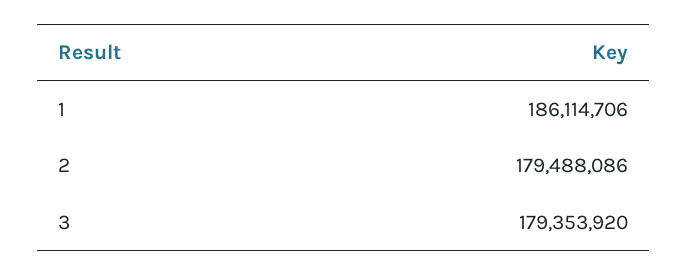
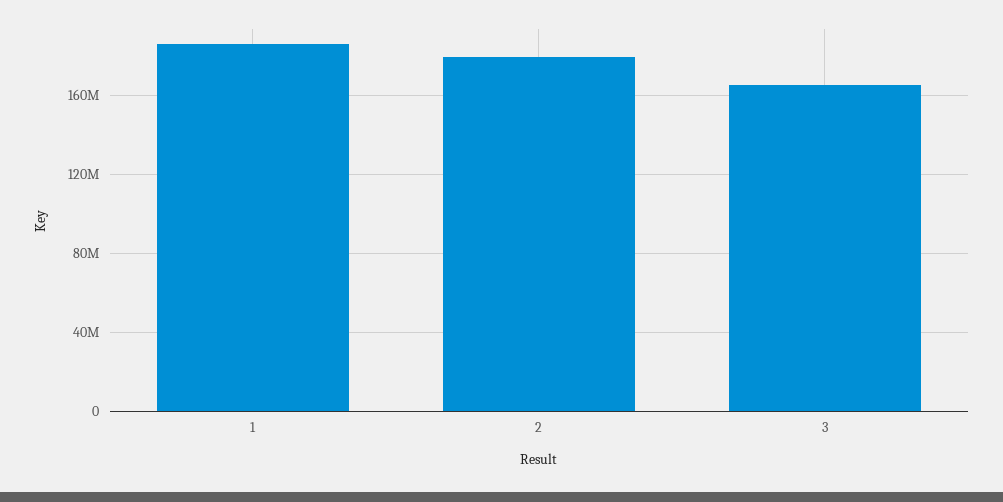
3: 179353920 -> 165000000

